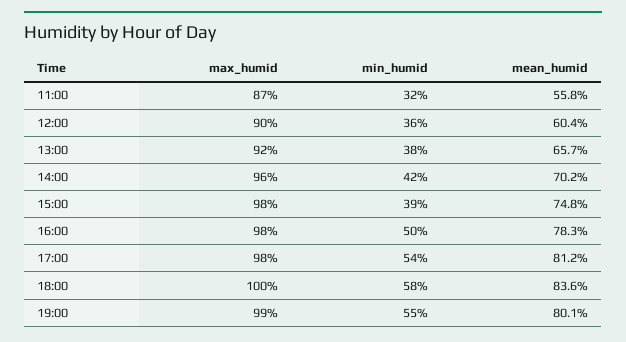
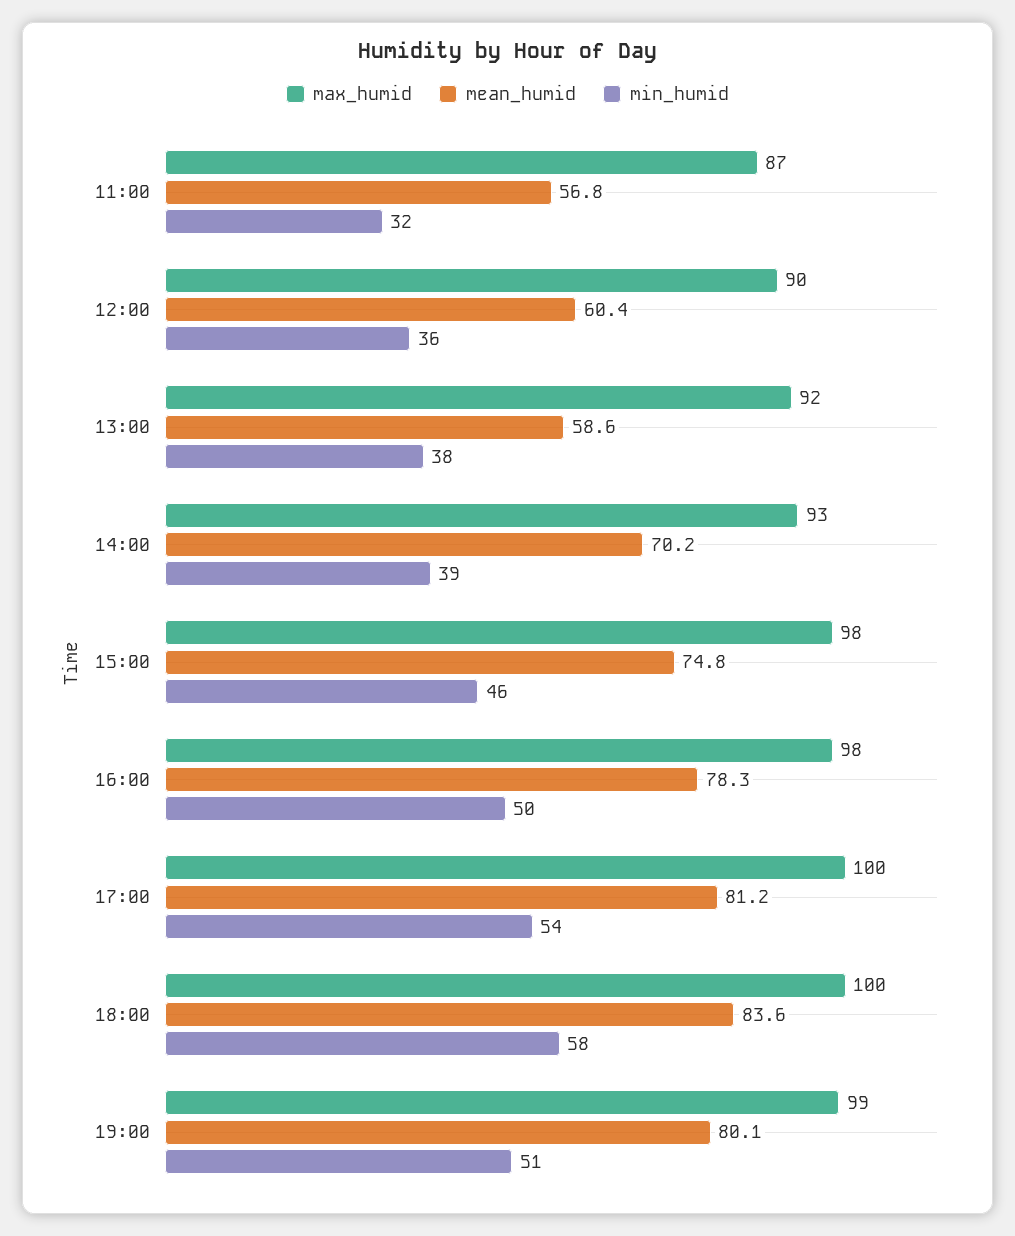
mean_humid, 11:00: 55.8 -> 56.8
mean_humid, 13:00: 65.7 -> 58.6
max_humid, 14:00: 96 -> 93
min_humid, 14:00: 42 -> 39
min_humid, 15:00: 39 -> 46
max_humid, 17:00: 98 -> 100
min_humid, 19:00: 55 -> 51

